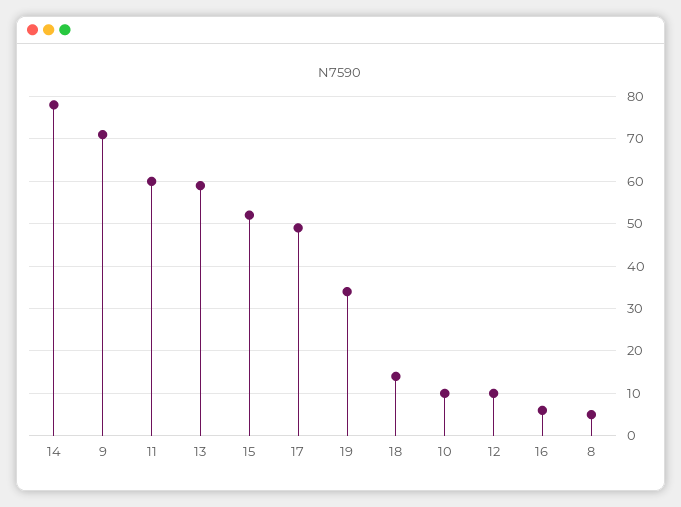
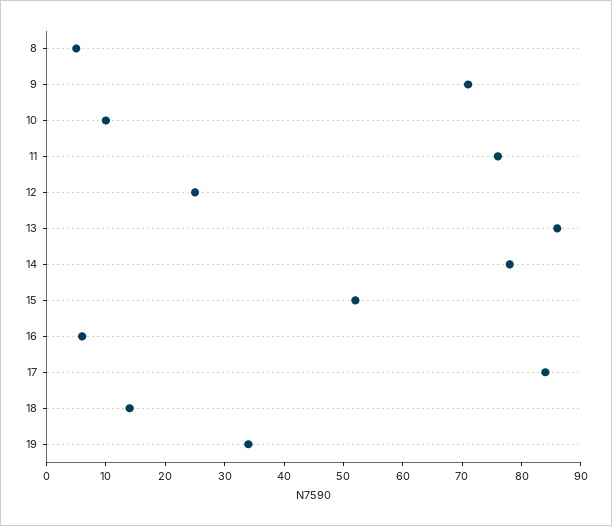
11: 60 -> 75
13: 60 -> 85
17: 50 -> 85
12: 10 -> 25

